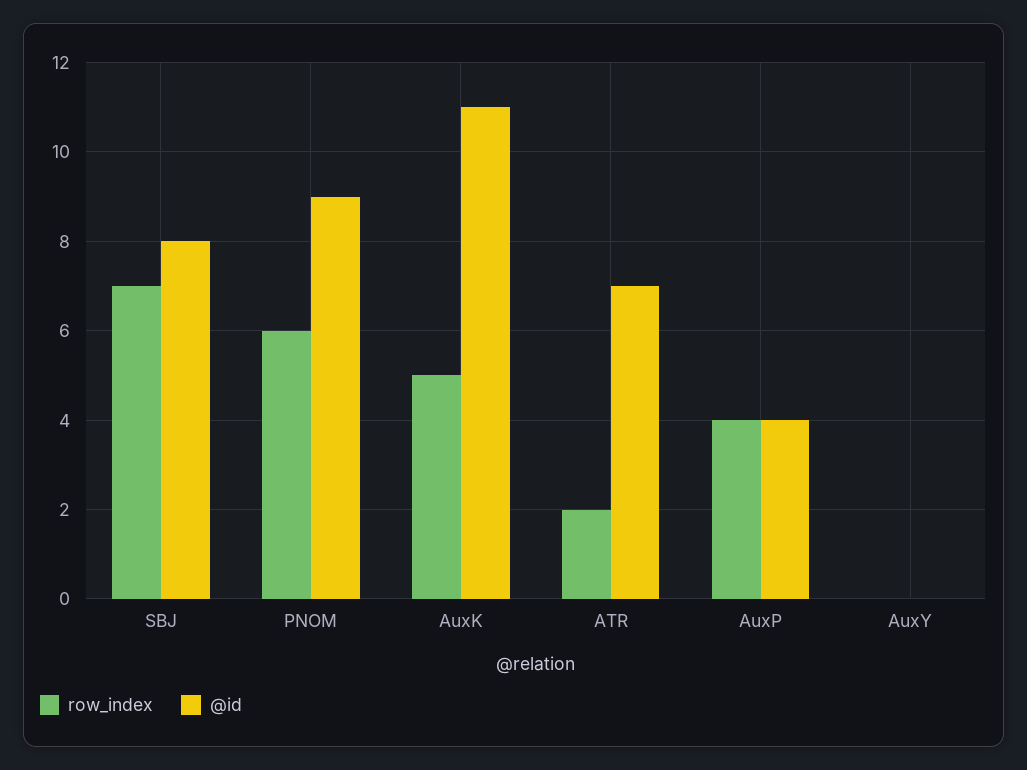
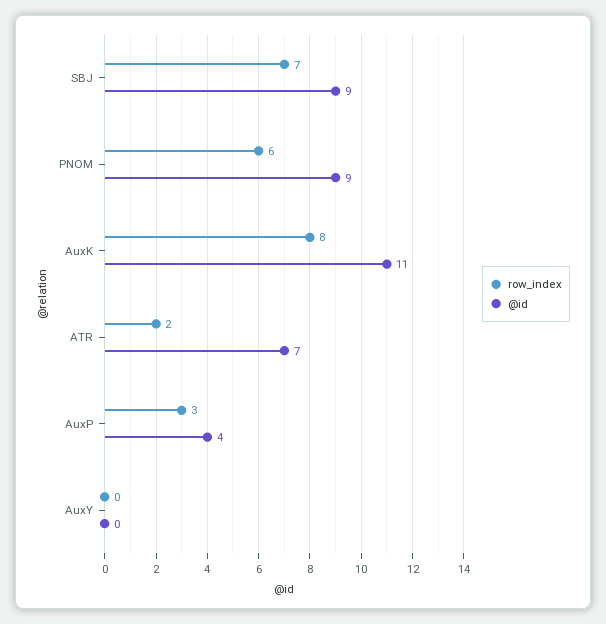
@id, SBJ: 8 -> 9
row_index, AuxK: 5 -> 8
row_index, AuxP: 4 -> 3

